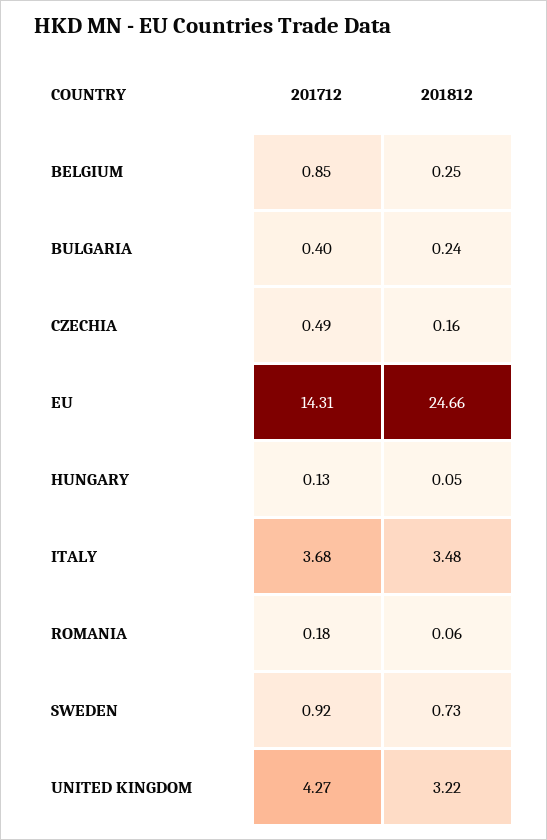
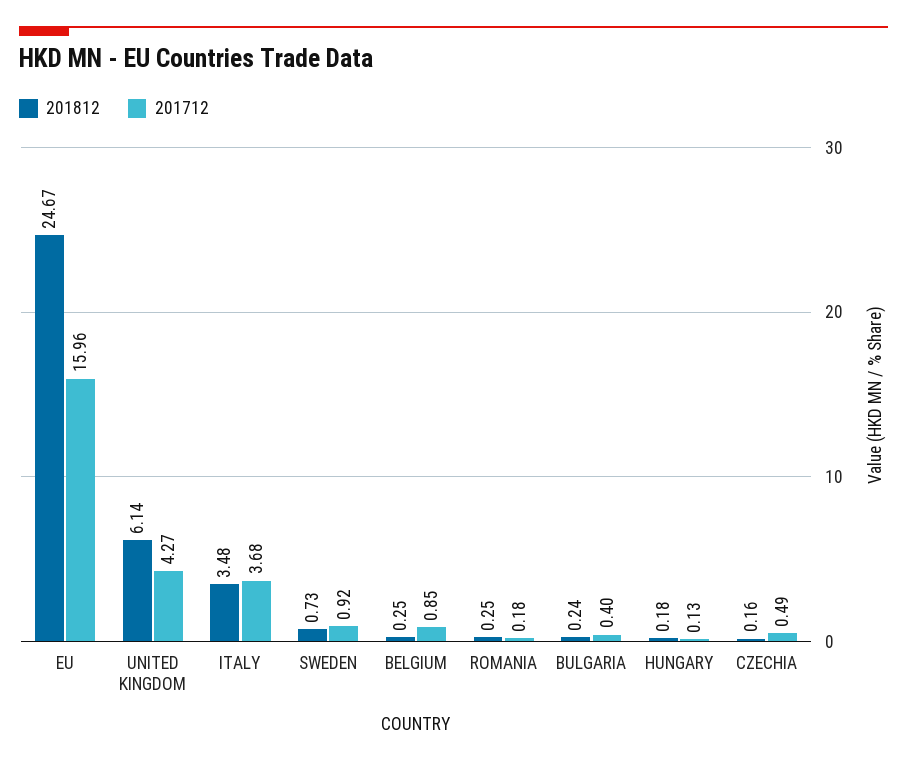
201712, EU: 14.31 -> 15.96
201812, EU: 24.66 -> 24.67
201812, HUNGARY: 0.05 -> 0.18
201812, ROMANIA: 0.06 -> 0.25
201812, UNITED KINGDOM: 3.22 -> 6.14

